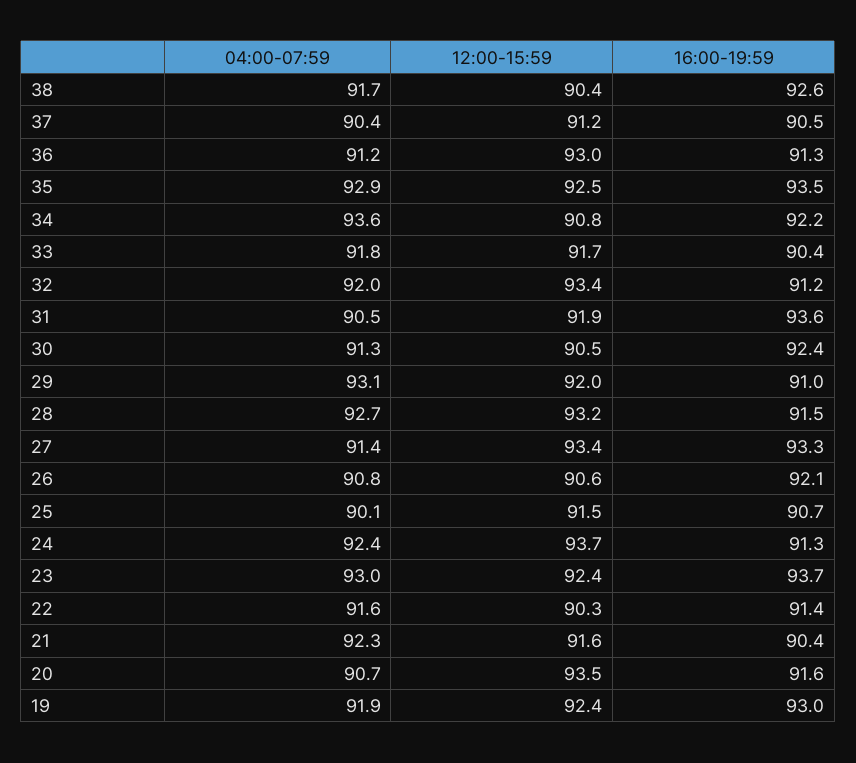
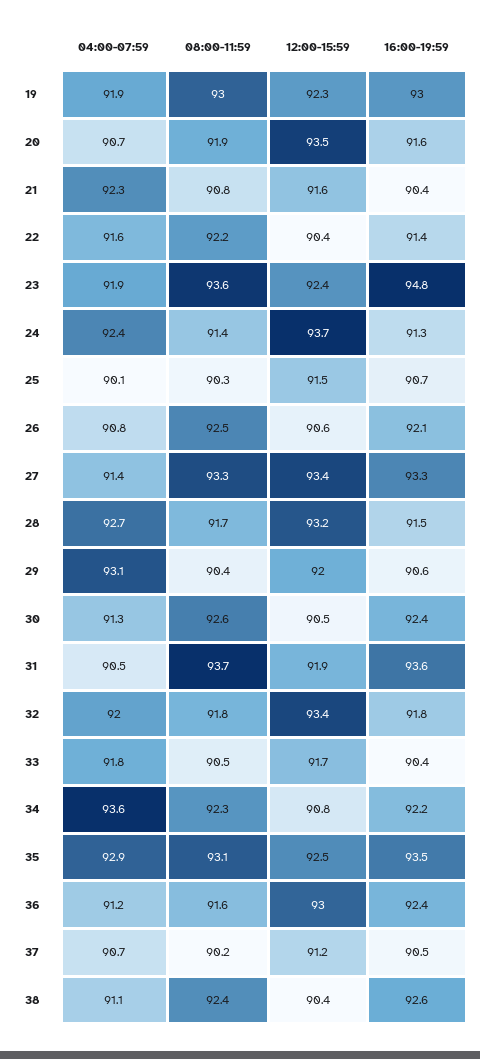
04:00-07:59, 38: 91.7 -> 91.1
04:00-07:59, 37: 90.4 -> 90.7
16:00-19:59, 36: 91.3 -> 92.4
16:00-19:59, 32: 91.2 -> 91.8
16:00-19:59, 29: 91 -> 90.6
04:00-07:59, 23: 93 -> 91.9
16:00-19:59, 23: 93.7 -> 94.8
12:00-15:59, 22: 90.3 -> 90.4
12:00-15:59, 19: 92.4 -> 92.3
08:00-11:59, 19: none -> 93
08:00-11:59, 20: none -> 91.9
08:00-11:59, 21: none -> 90.8
08:00-11:59, 22: none -> 92.2
08:00-11:59, 23: none -> 93.6
08:00-11:59, 24: none -> 91.4
08:00-11:59, 25: none -> 90.3
08:00-11:59, 26: none -> 92.5
08:00-11:59, 27: none -> 93.3
08:00-11:59, 28: none -> 91.7
08:00-11:59, 29: none -> 90.4
08:00-11:59, 30: none -> 92.6
08:00-11:59, 31: none -> 93.7
08:00-11:59, 32: none -> 91.8
08:00-11:59, 33: none -> 90.5
08:00-11:59, 34: none -> 92.3
08:00-11:59, 35: none -> 93.1
08:00-11:59, 36: none -> 91.6
08:00-11:59, 37: none -> 90.2
08:00-11:59, 38: none -> 92.4

